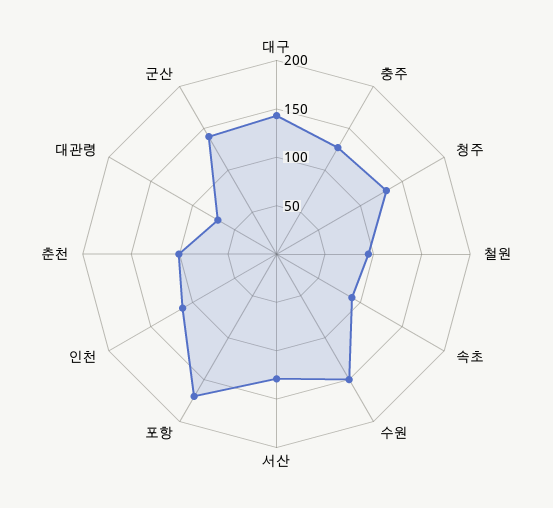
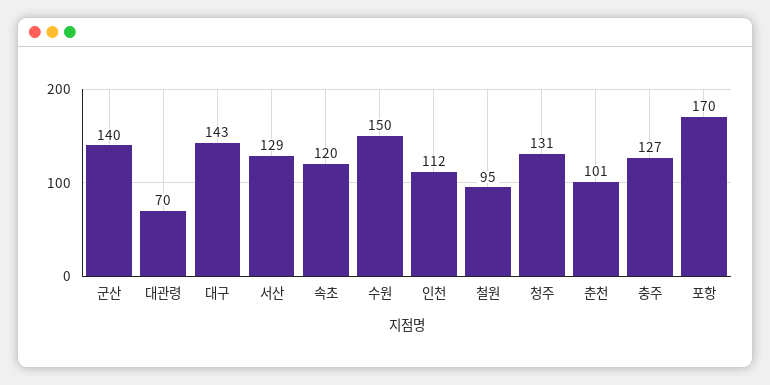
속초: 90 -> 120

